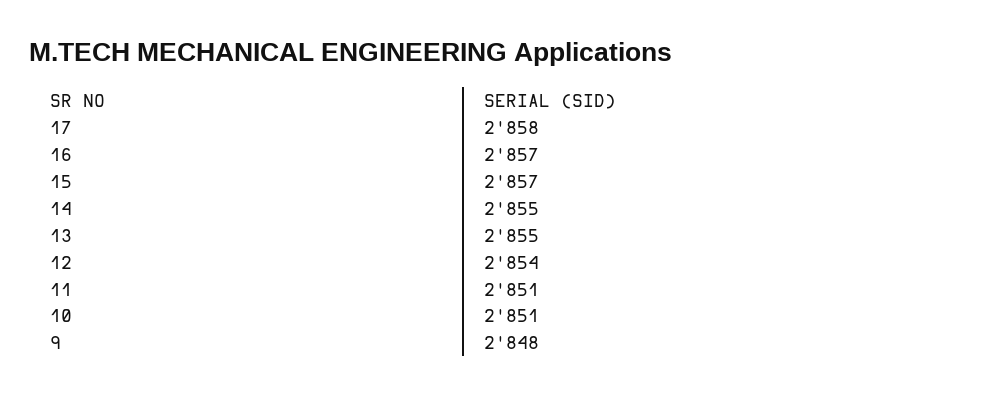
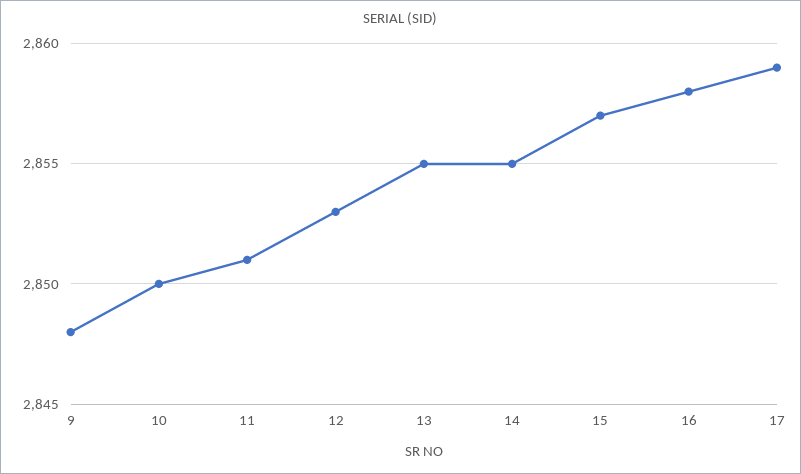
17: 2858 -> 2859
16: 2857 -> 2858
12: 2854 -> 2853
10: 2851 -> 2850

